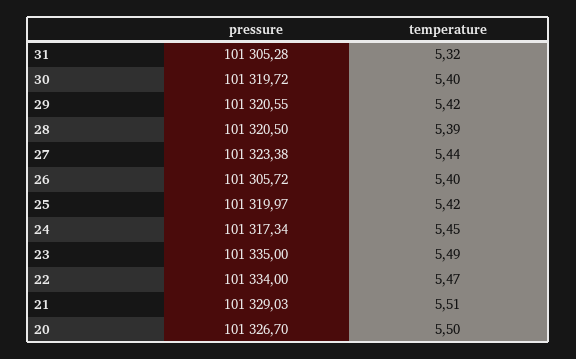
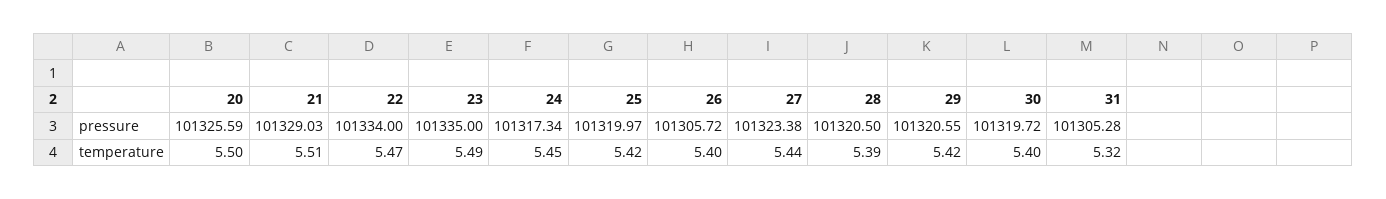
pressure, 20: 101326.7 -> 101325.59

